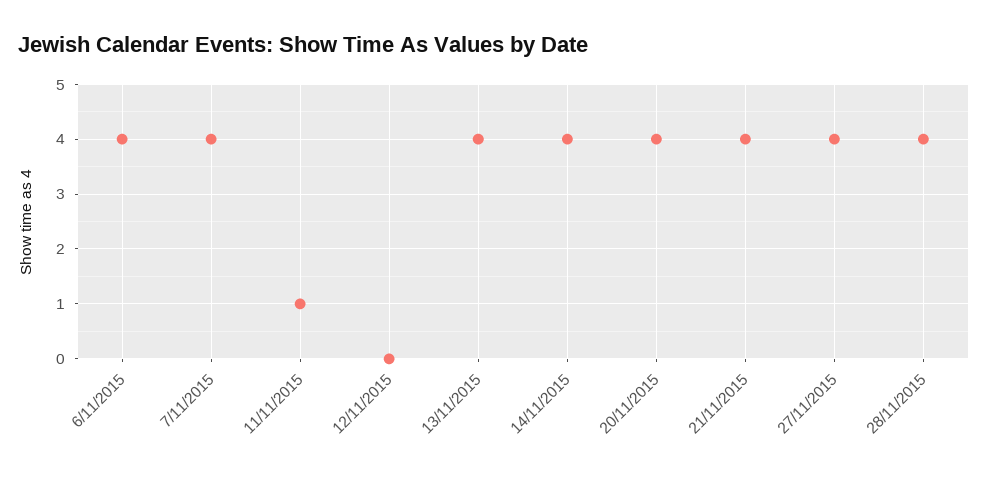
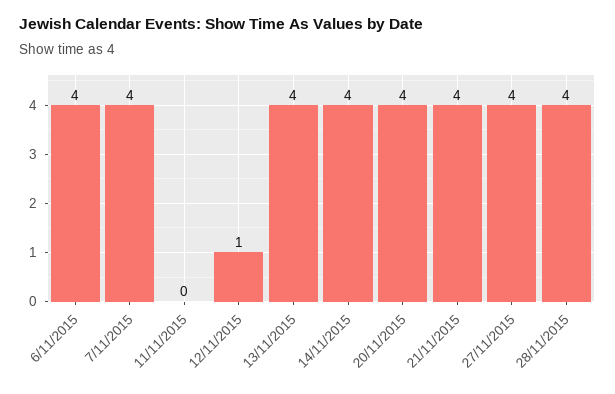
11/11/2015: 1 -> 0
12/11/2015: 0 -> 1

